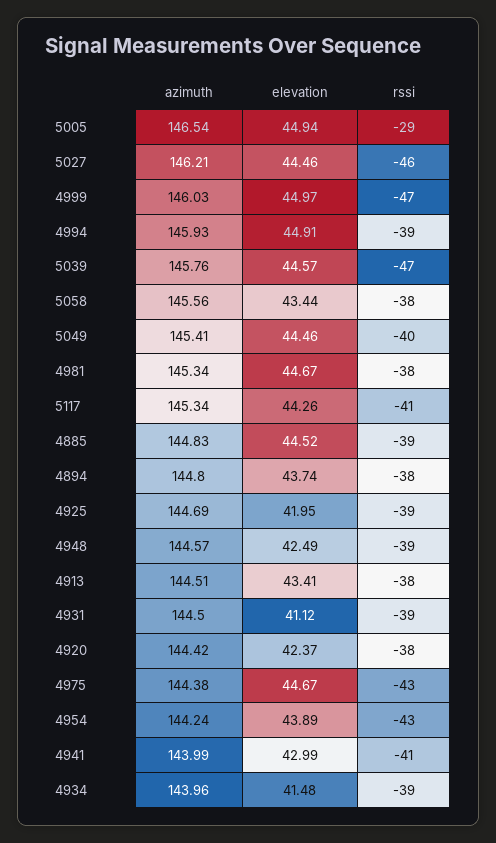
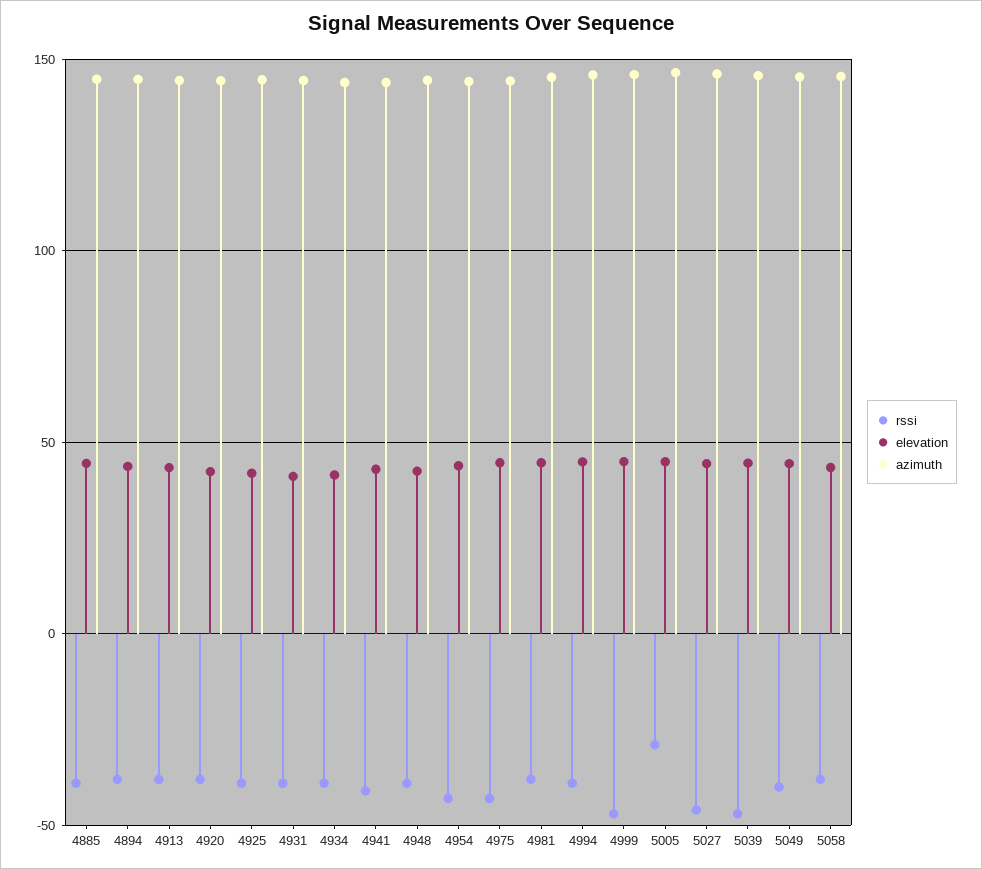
azimuth, 5117: 145.34 -> none
elevation, 5117: 44.26 -> none
rssi, 5117: -41 -> none

